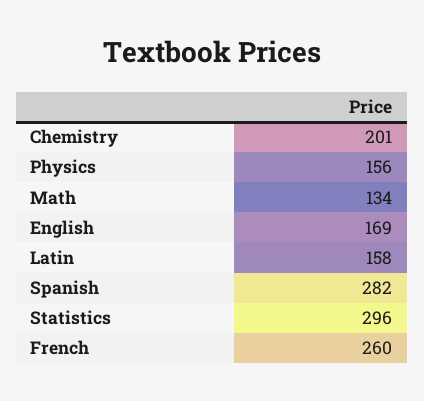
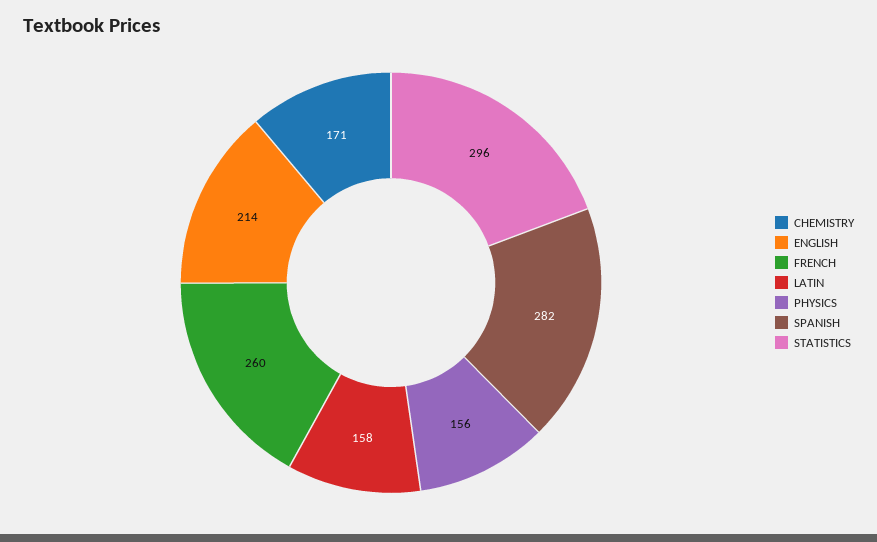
Chemistry: 201 -> 171
Math: 134 -> none
English: 169 -> 214

